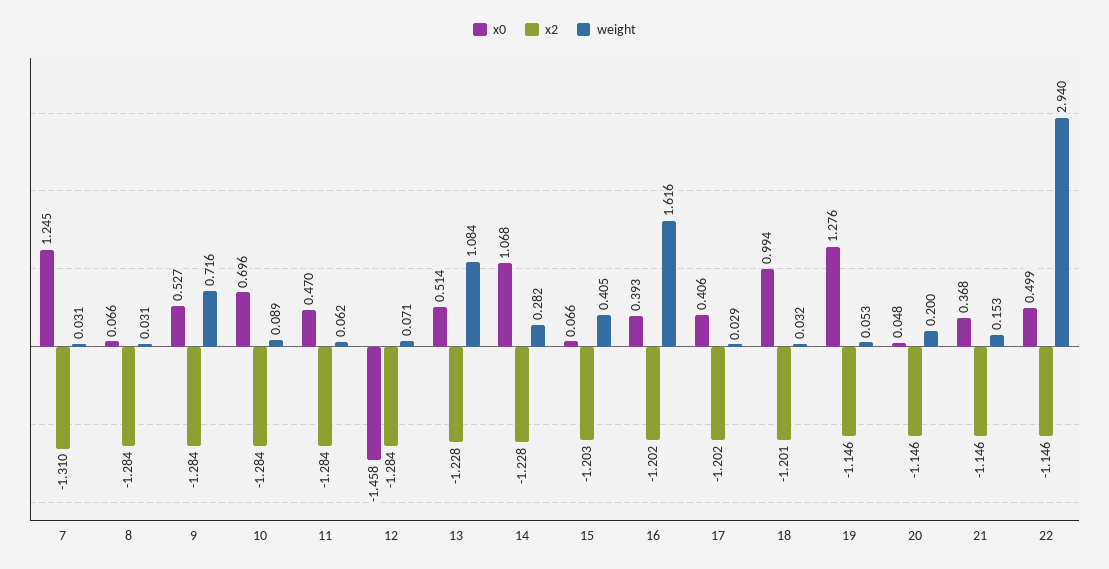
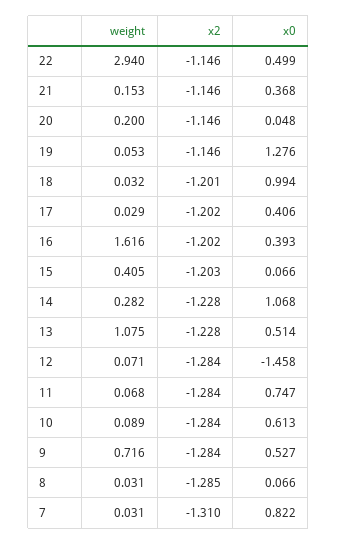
x0, 7: 1.245 -> 0.822
x2, 8: -1.284 -> -1.285
x0, 10: 0.696 -> 0.613
x0, 11: 0.47 -> 0.747
weight, 11: 0.062 -> 0.068
weight, 13: 1.084 -> 1.075

